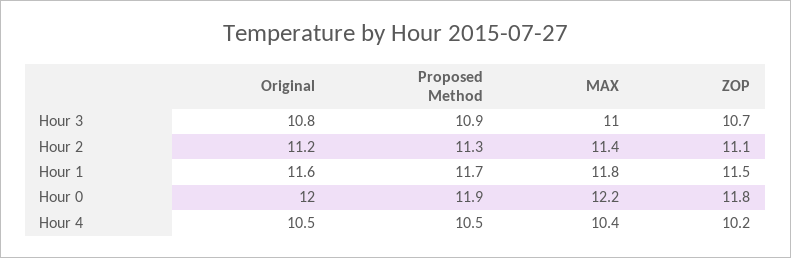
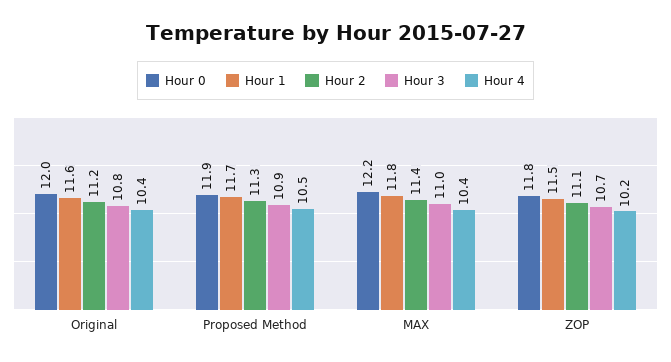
Hour 4, Original: 10.5 -> 10.4

